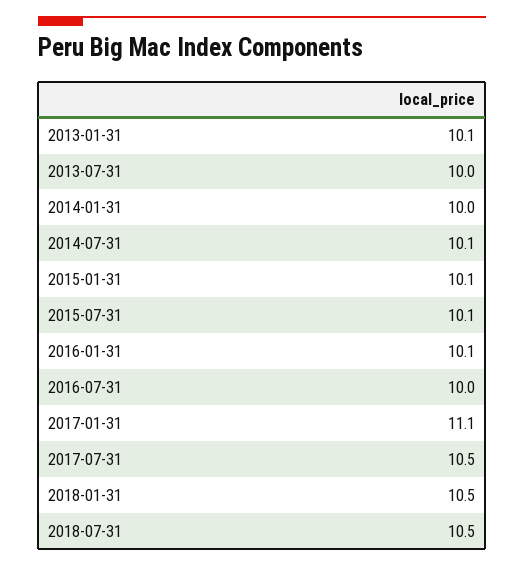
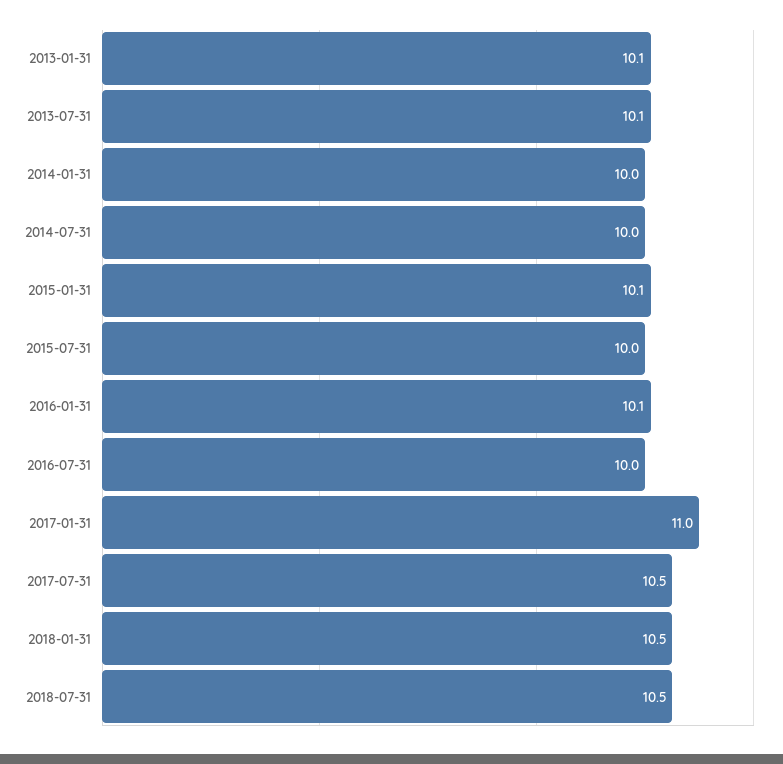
2013-07-31: 10 -> 10.1
2014-07-31: 10.1 -> 10
2015-07-31: 10.1 -> 10
2017-01-31: 11.1 -> 11

